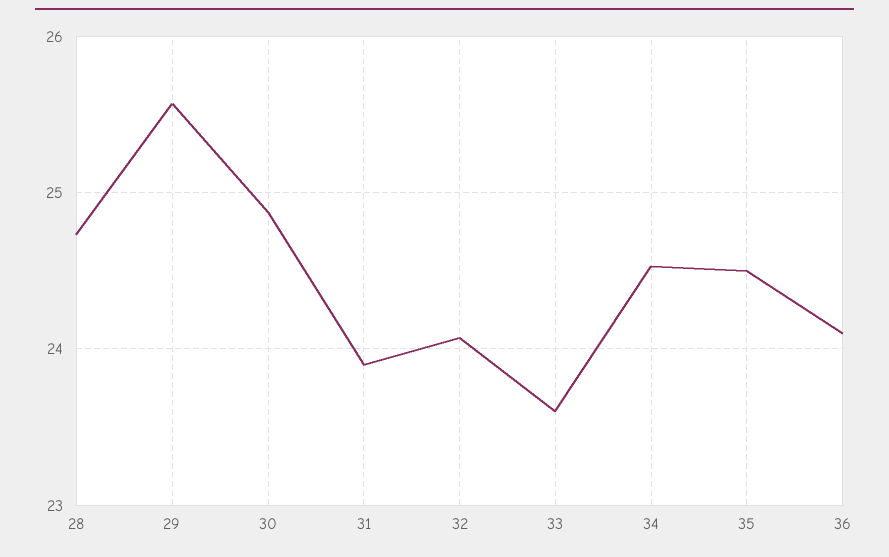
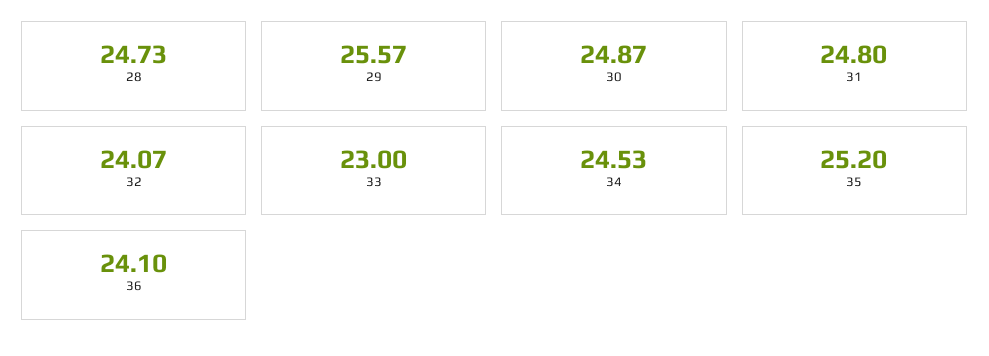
31: 23.9 -> 24.8
33: 23.6 -> 23
35: 24.5 -> 25.2

